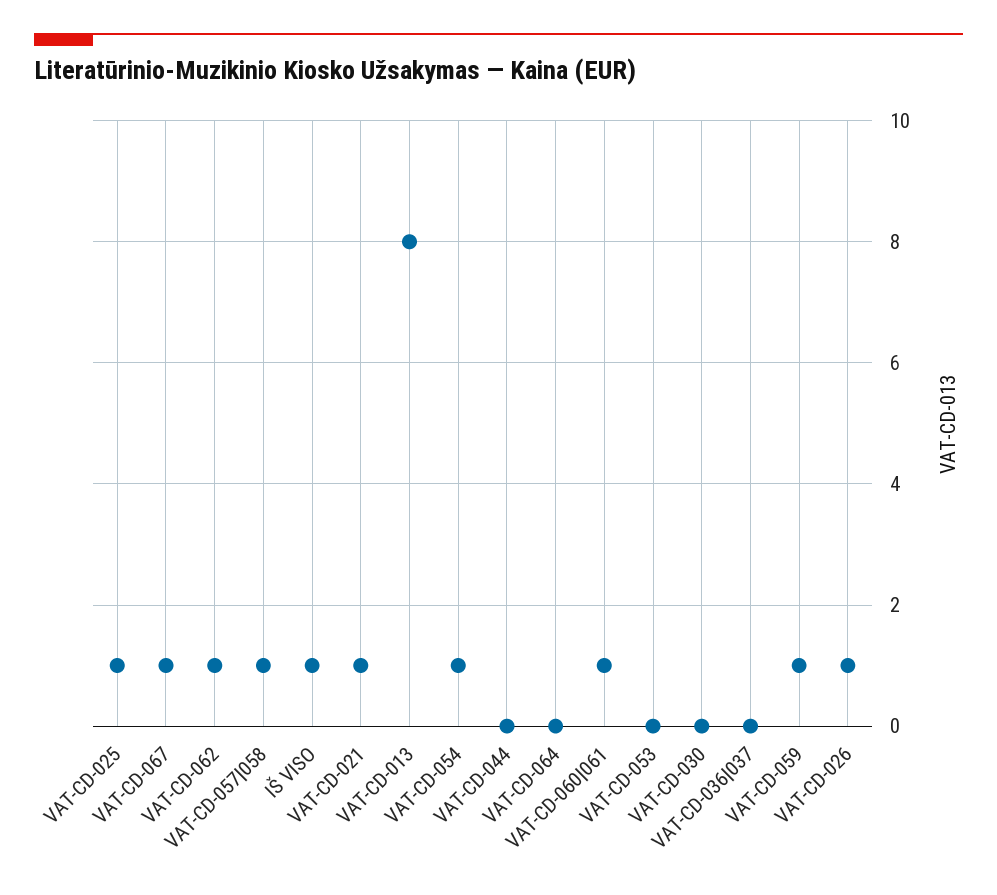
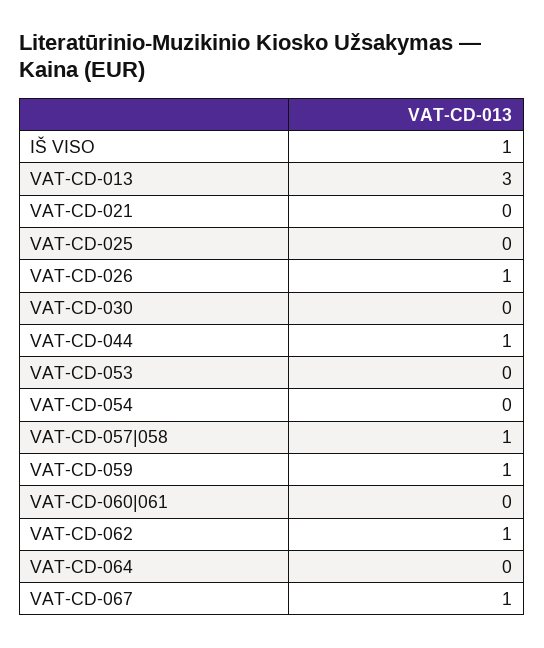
VAT-CD-025: 1 -> 0
VAT-CD-021: 1 -> 0
VAT-CD-013: 8 -> 3
VAT-CD-054: 1 -> 0
VAT-CD-044: 0 -> 1
VAT-CD-060|061: 1 -> 0
VAT-CD-036|037: 0 -> none

